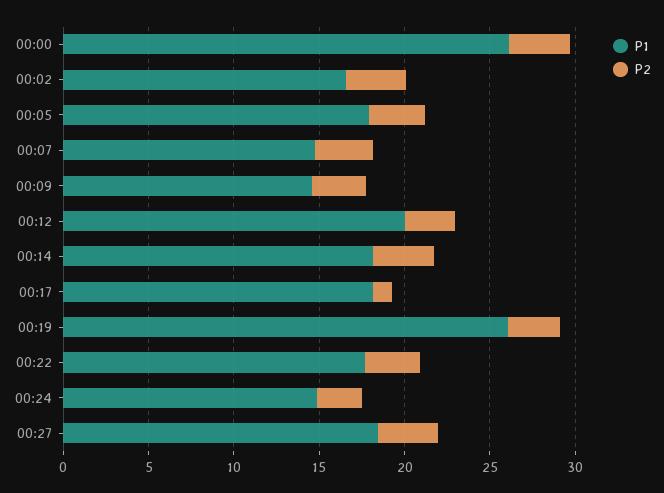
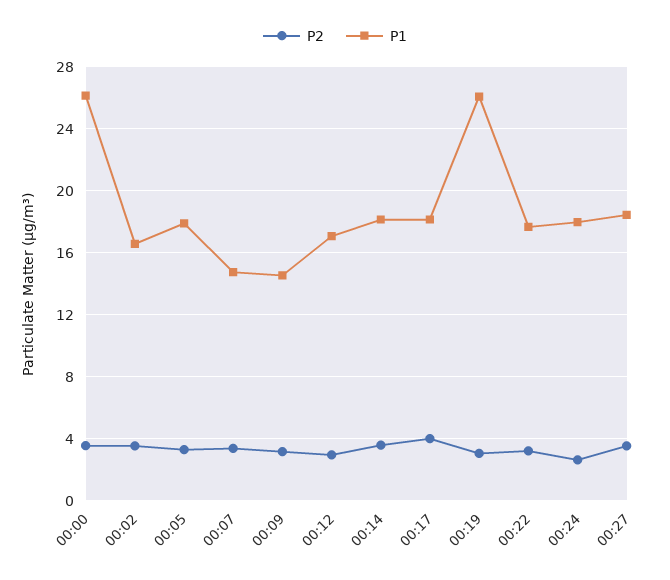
P1, 00:12: 20 -> 17
P2, 00:17: 1 -> 4
P1, 00:24: 15 -> 18

